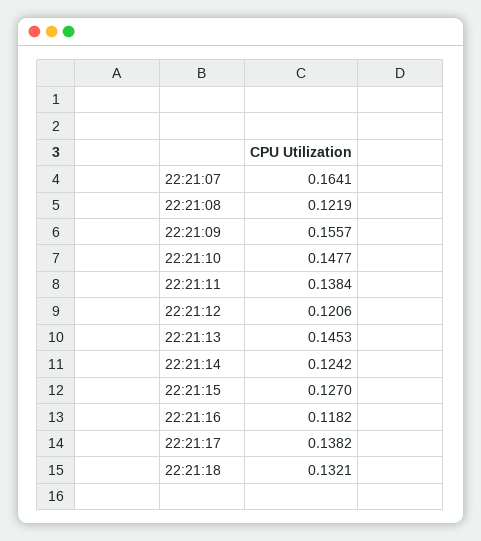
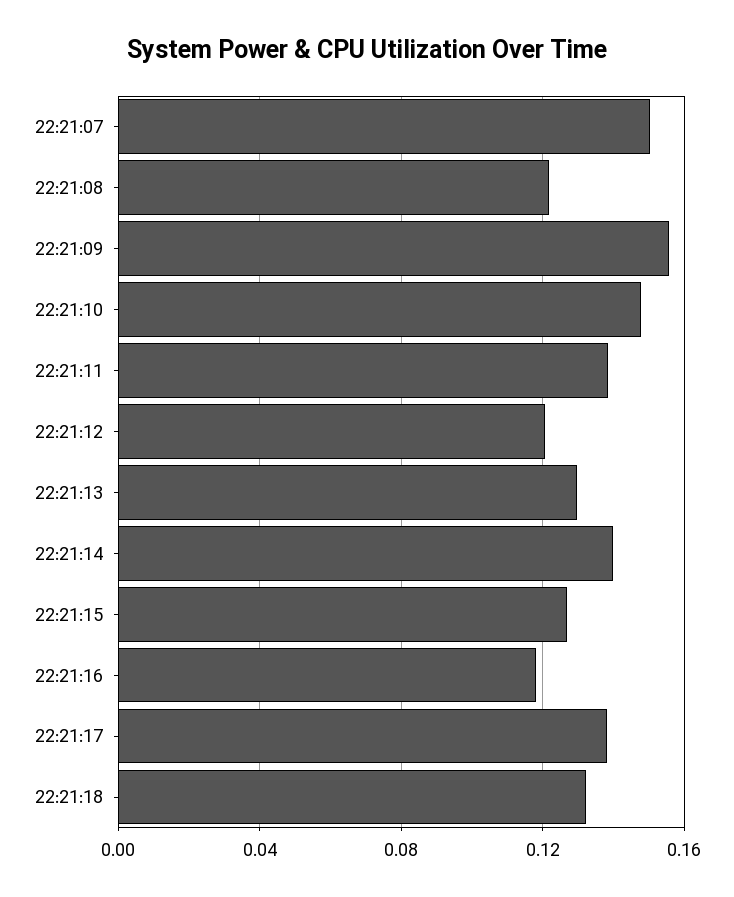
22:21:07: 0.1641 -> 0.15
22:21:13: 0.1453 -> 0.13
22:21:14: 0.1242 -> 0.14

